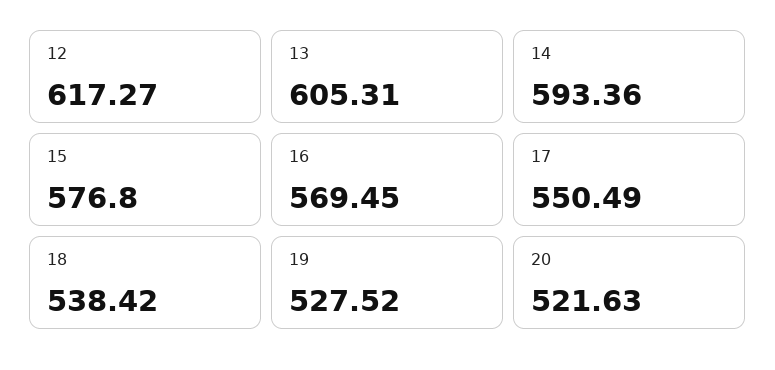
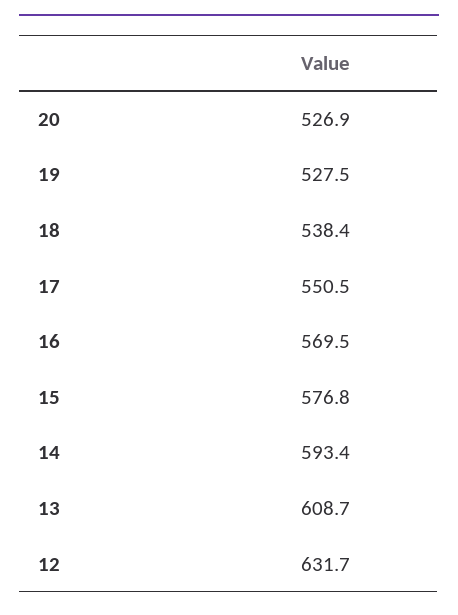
12: 617.27 -> 631.7
13: 605.31 -> 608.7
20: 521.63 -> 526.9

